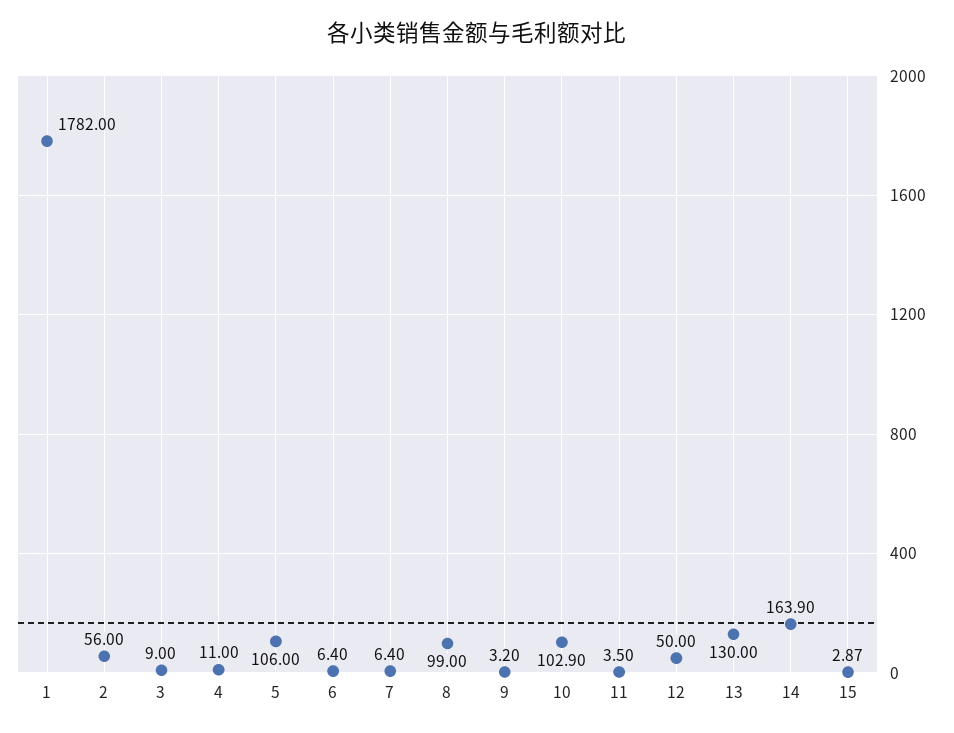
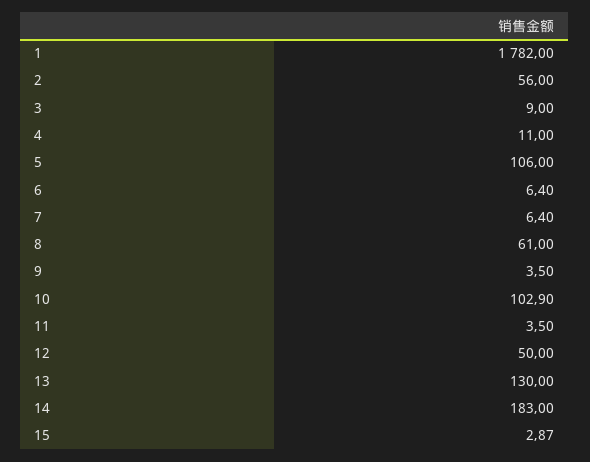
8: 99 -> 61
9: 3.2 -> 3.5
14: 163.9 -> 183

